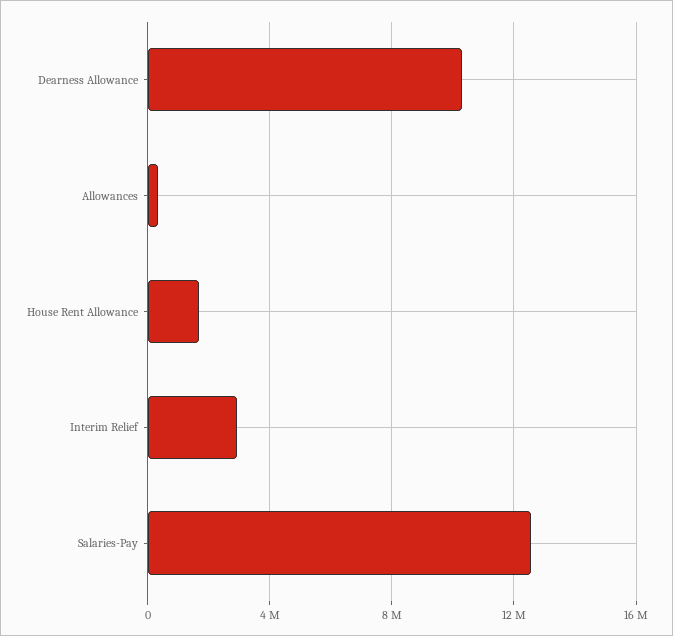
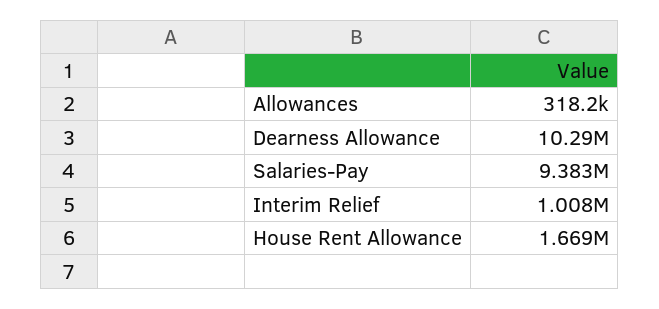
Interim Relief: 3000000 -> 1008000
Salaries-Pay: 12500000 -> 9383000

